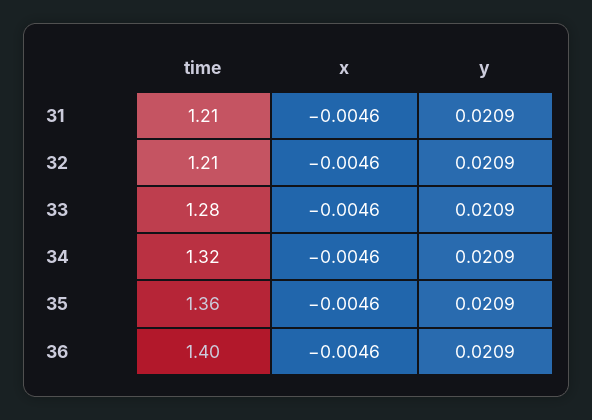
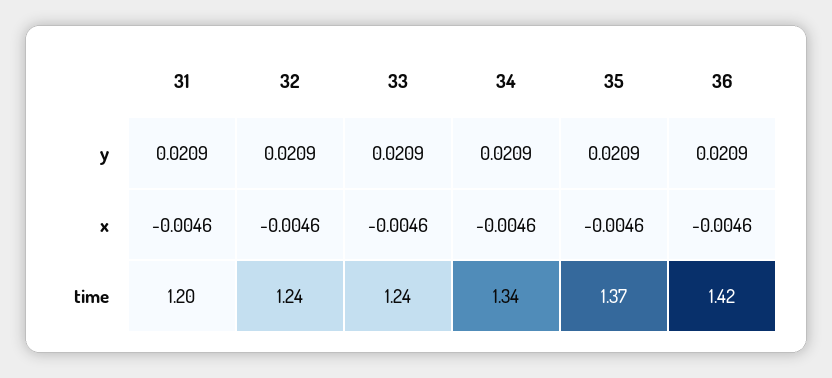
time, 31: 1.21 -> 1.2
time, 32: 1.21 -> 1.24
time, 33: 1.28 -> 1.24
time, 34: 1.32 -> 1.34
time, 35: 1.36 -> 1.37
time, 36: 1.4 -> 1.42

